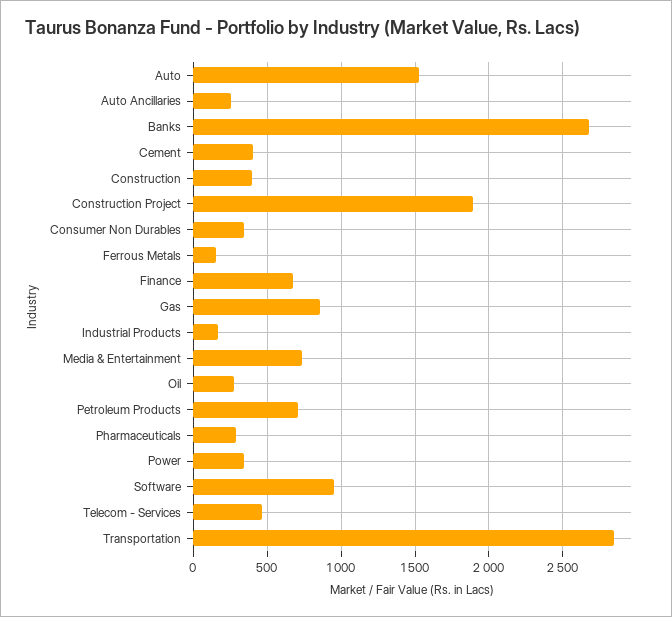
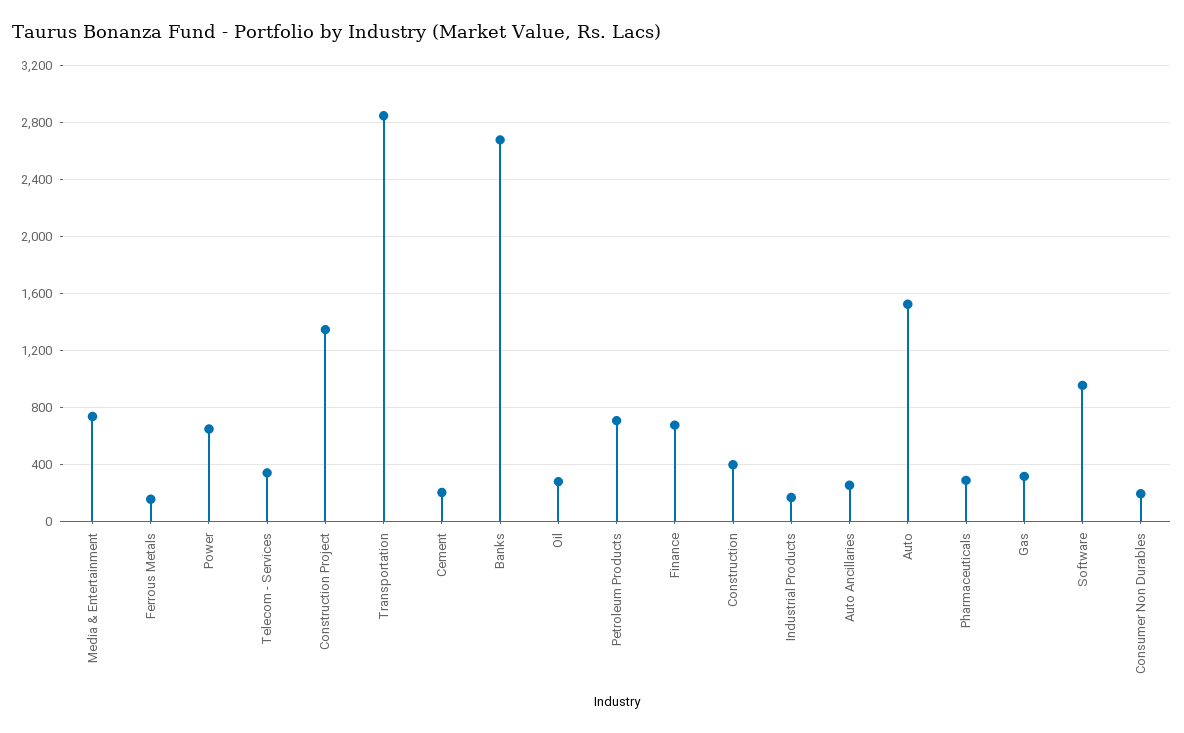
Cement: 400 -> 200
Construction Project: 1900 -> 1350
Consumer Non Durables: 350 -> 200
Gas: 850 -> 300
Power: 350 -> 650
Telecom - Services: 450 -> 350

